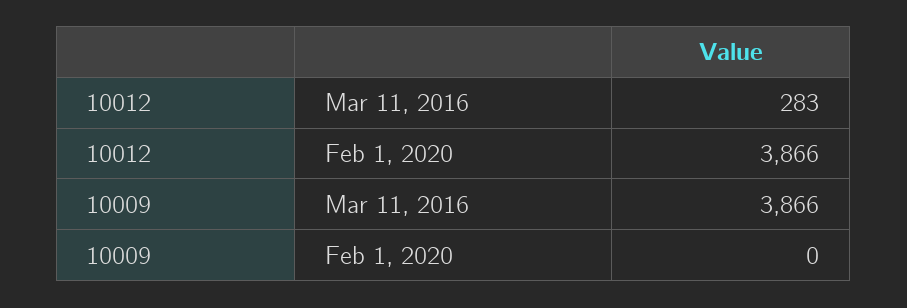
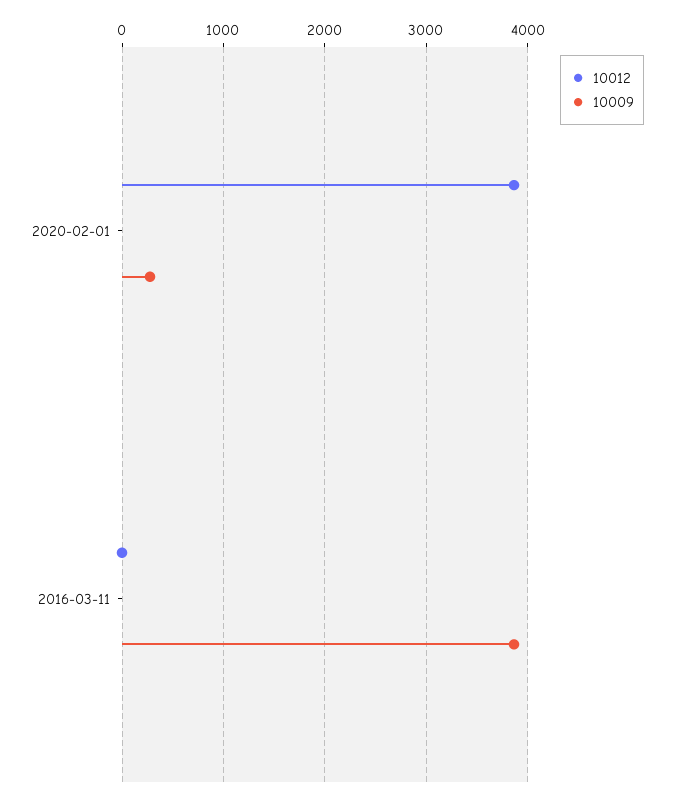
10012, Mar 11, 2016: 283 -> 0
10009, Feb 1, 2020: 0 -> 300

